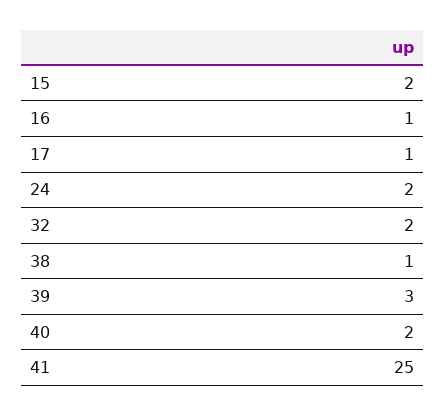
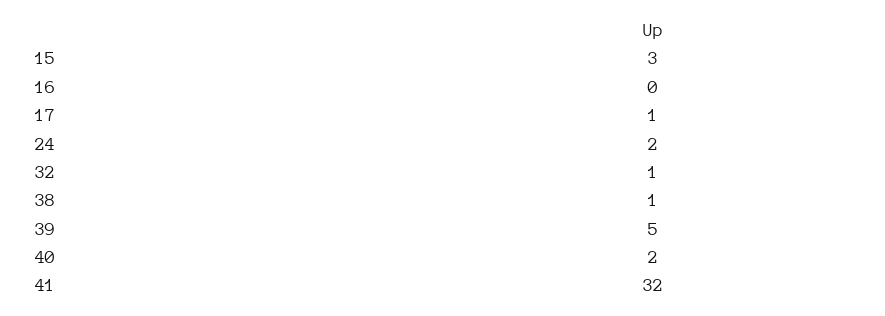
15: 2 -> 3
16: 1 -> 0
32: 2 -> 1
39: 3 -> 5
41: 25 -> 32

